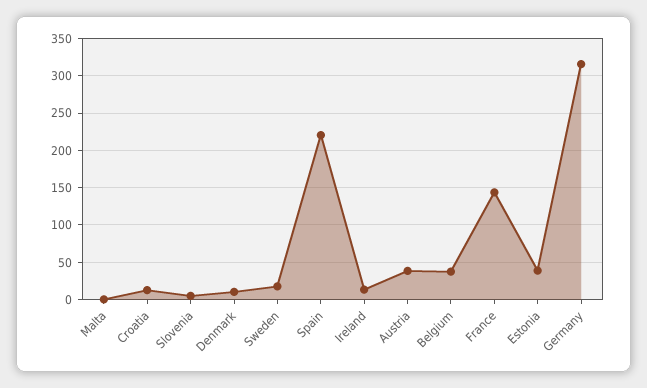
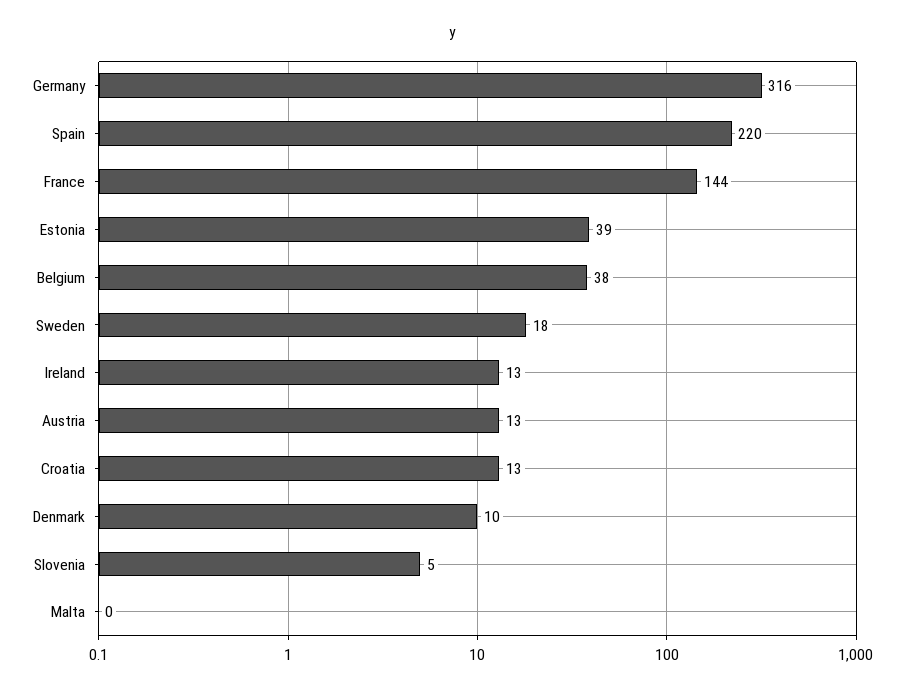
Austria: 40 -> 13

